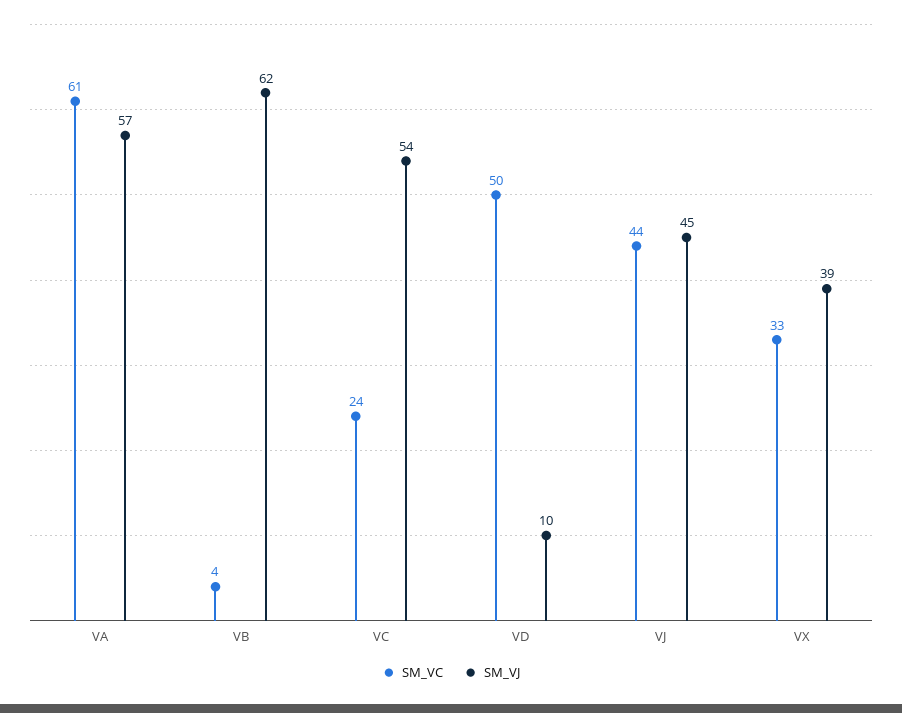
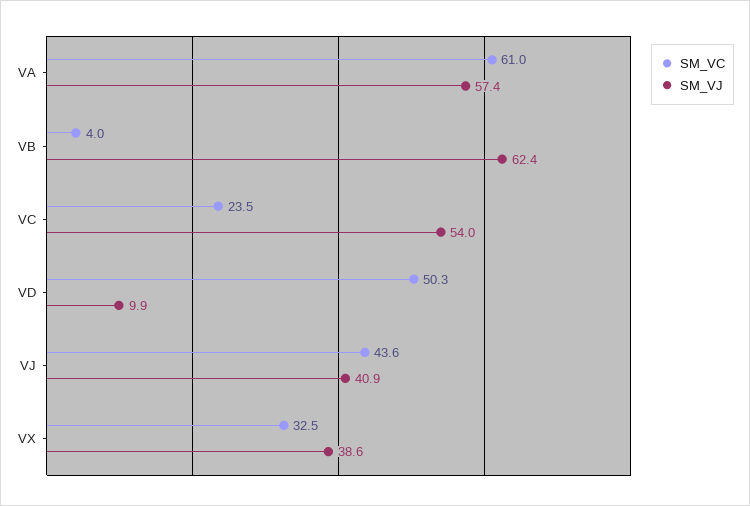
SM_VJ, VJ: 45 -> 40.9

